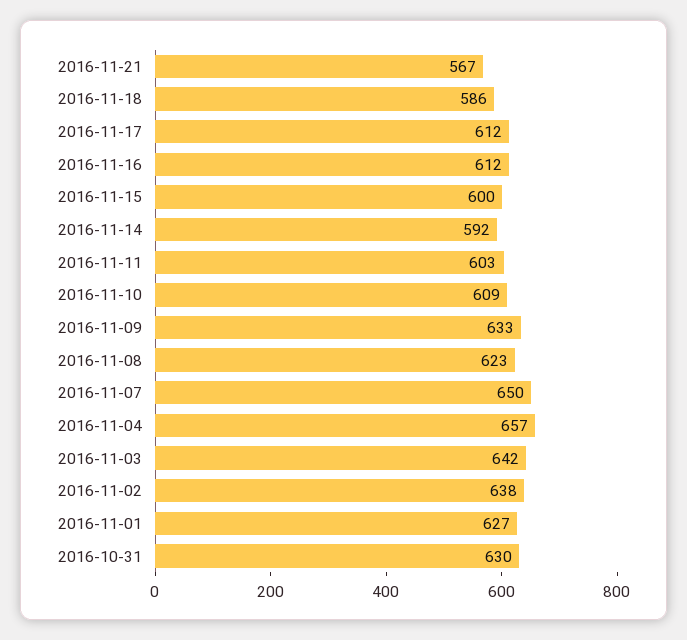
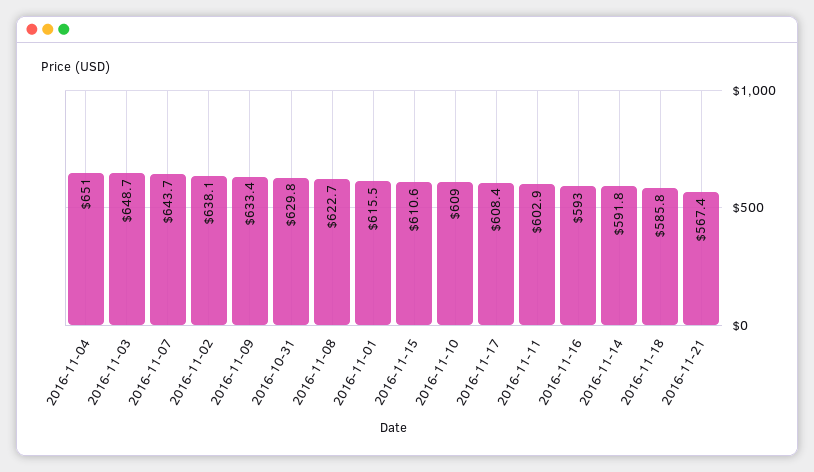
2016-11-17: 612 -> 608.4
2016-11-16: 612 -> 593
2016-11-15: 600 -> 610.6
2016-11-07: 650 -> 643.7
2016-11-04: 657 -> 651
2016-11-03: 642 -> 648.7
2016-11-01: 627 -> 615.5

